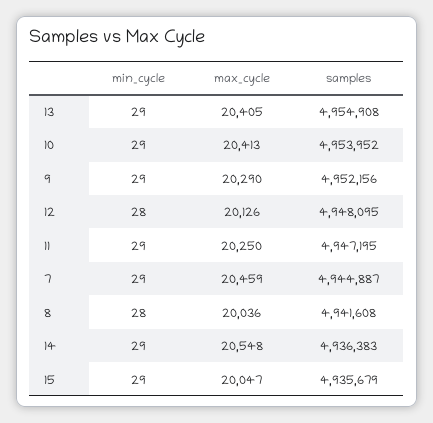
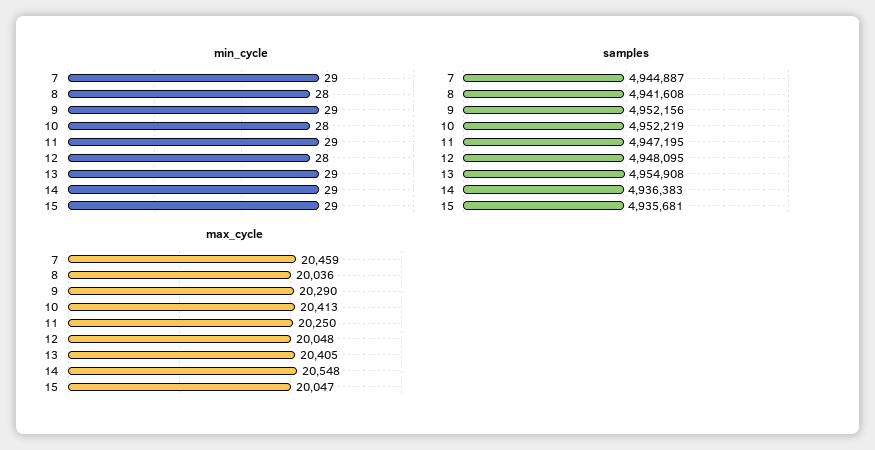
min_cycle, 10: 29 -> 28
samples, 10: 4953952 -> 4952219
max_cycle, 12: 20126 -> 20048
samples, 15: 4935679 -> 4935681

